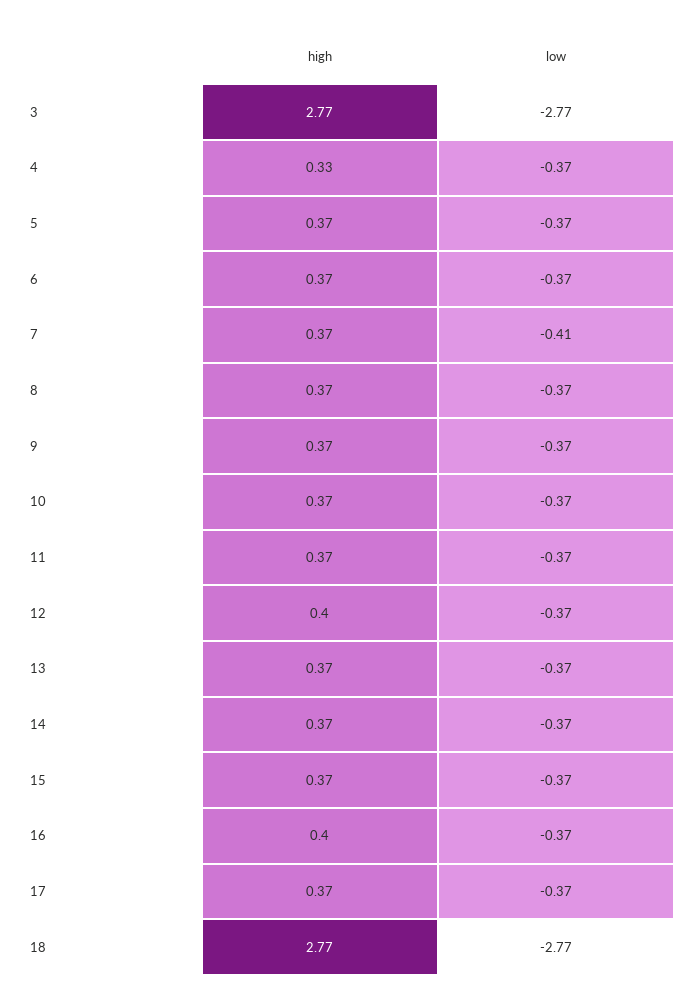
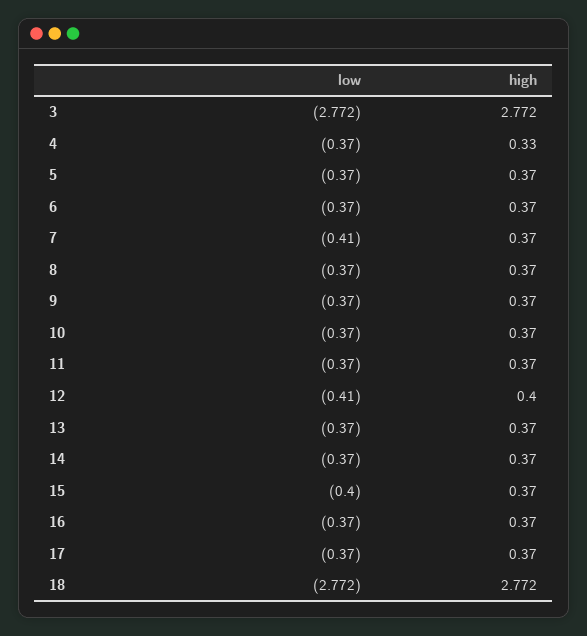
low, 12: -0.37 -> -0.41
low, 15: -0.37 -> -0.4
high, 16: 0.4 -> 0.37

